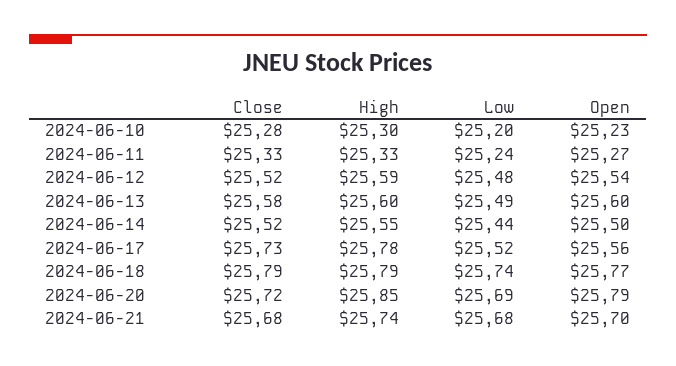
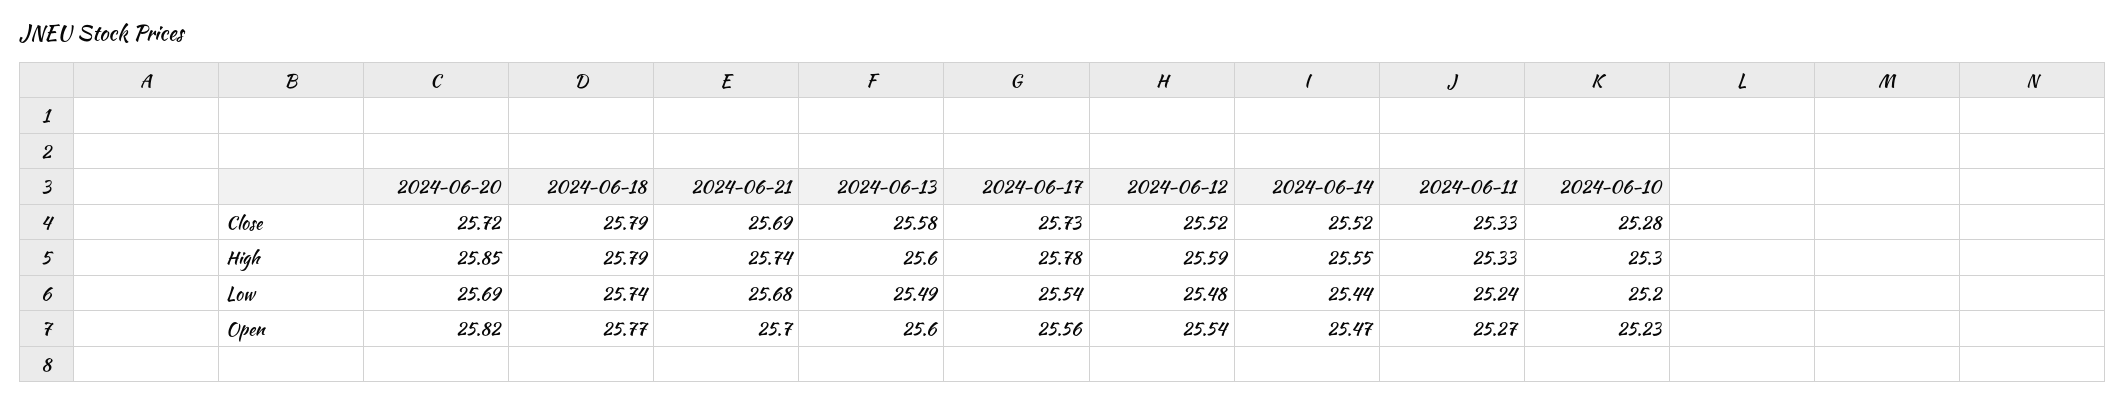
Open, 2024-06-14: 25.5 -> 25.47
Low, 2024-06-17: 25.52 -> 25.54
Open, 2024-06-20: 25.79 -> 25.82
Close, 2024-06-21: 25.68 -> 25.69

